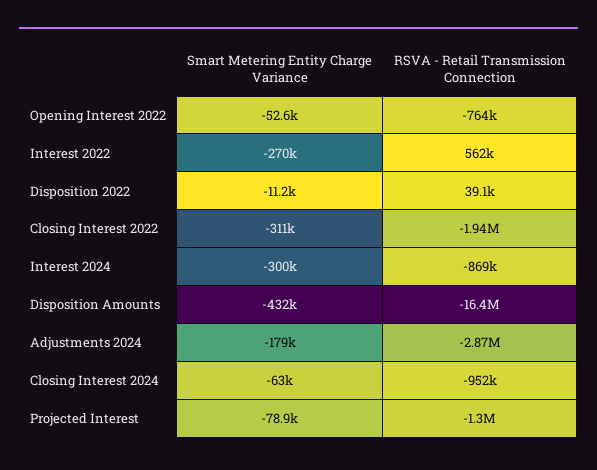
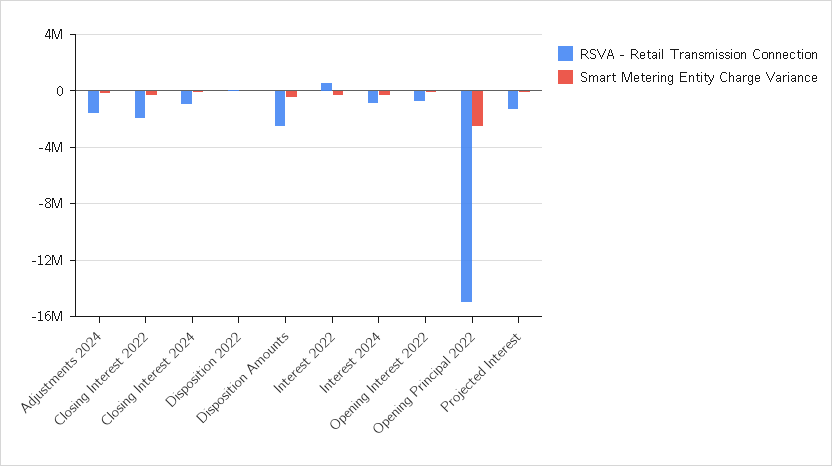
RSVA - Retail Transmission Connection, Disposition Amounts: -16400000 -> -2500000
RSVA - Retail Transmission Connection, Adjustments 2024: -2870000 -> -1500000
RSVA - Retail Transmission Connection, Opening Principal 2022: none -> -15000000
Smart Metering Entity Charge Variance, Opening Principal 2022: none -> -2500000

